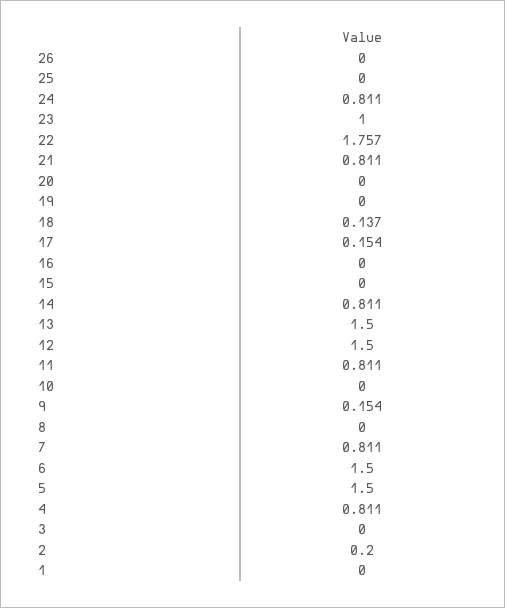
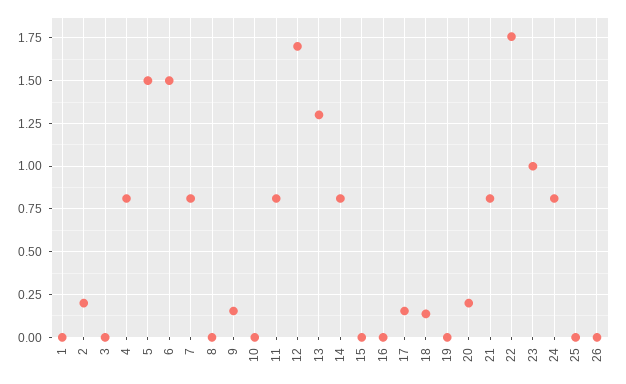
20: 0 -> 0.2
13: 1.5 -> 1.3
12: 1.5 -> 1.7

